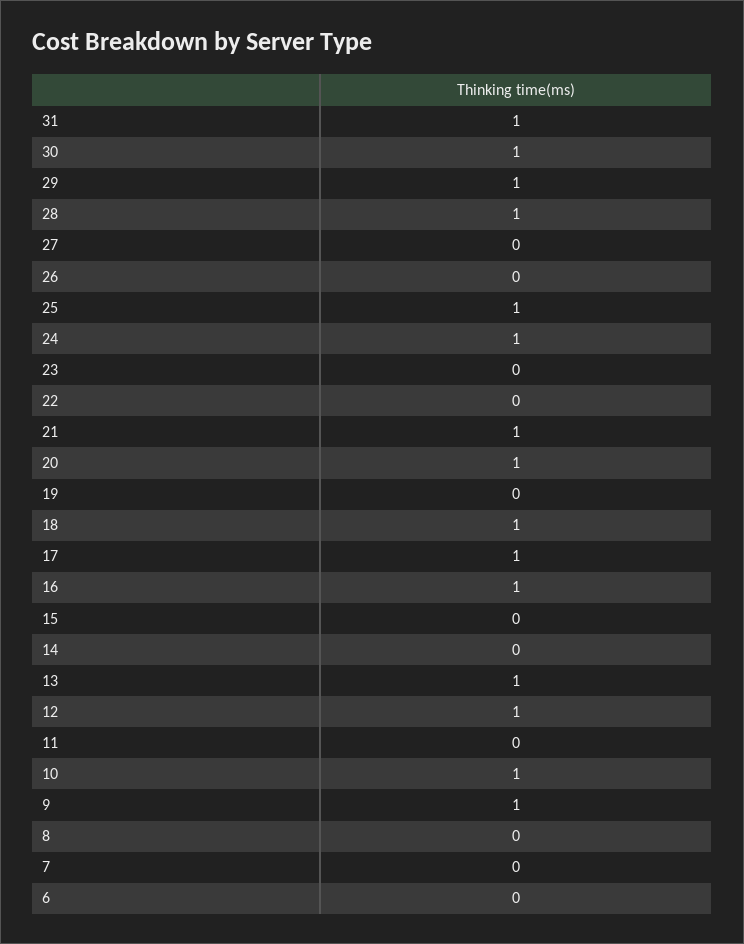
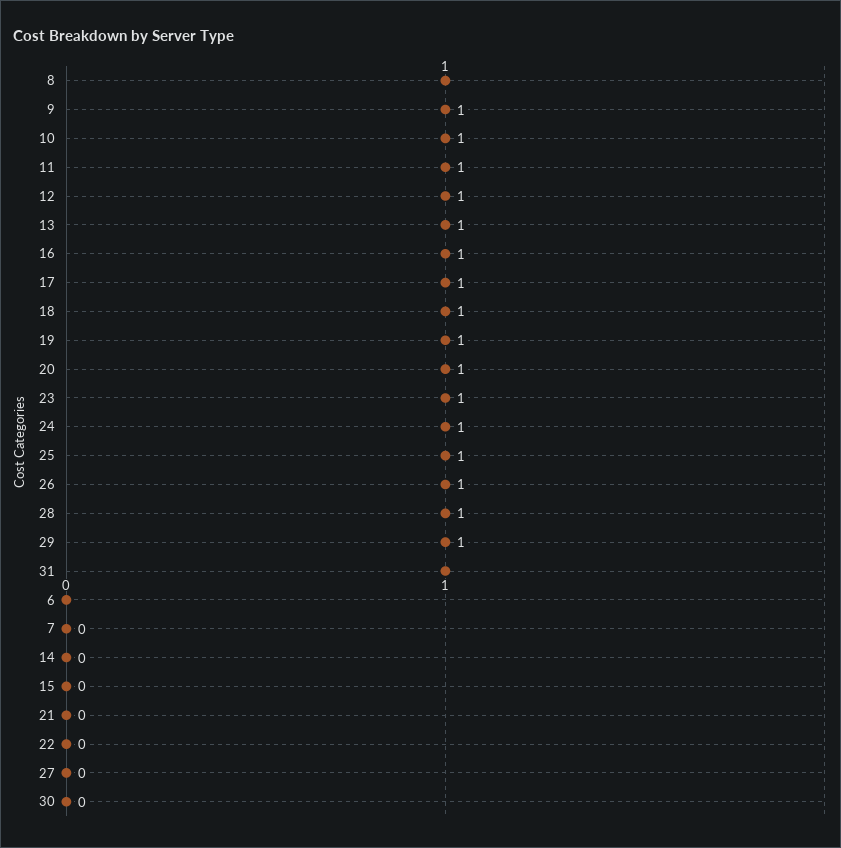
30: 1 -> 0
26: 0 -> 1
23: 0 -> 1
21: 1 -> 0
19: 0 -> 1
11: 0 -> 1
8: 0 -> 1

